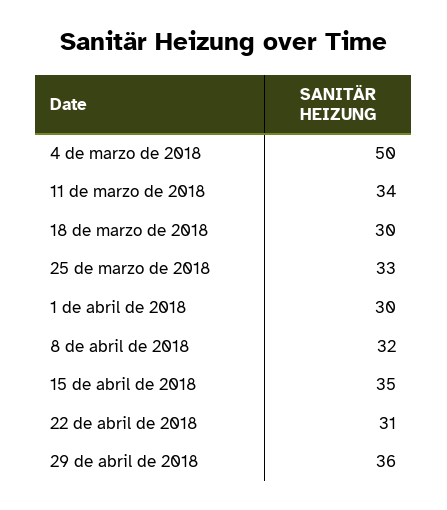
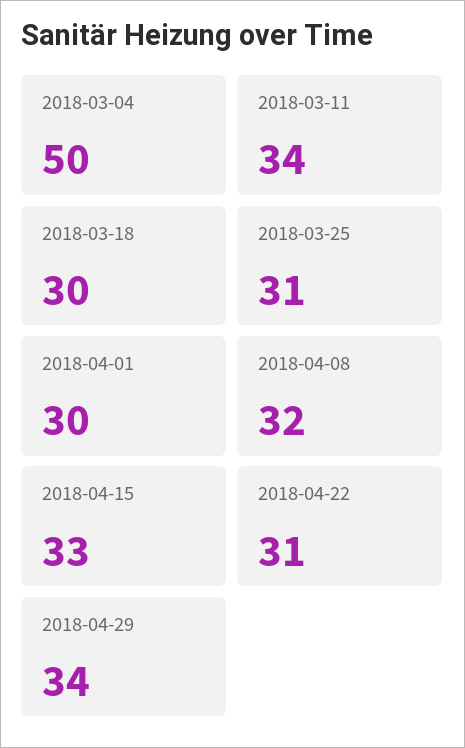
25 de marzo de 2018: 33 -> 31
15 de abril de 2018: 35 -> 33
29 de abril de 2018: 36 -> 34

